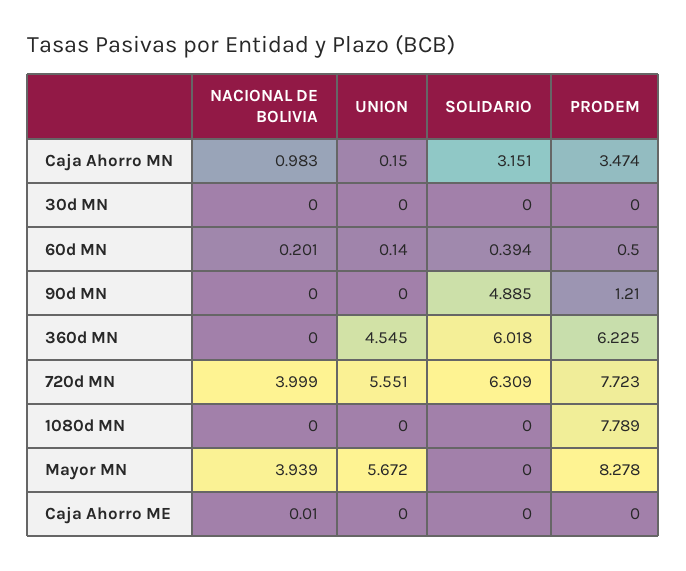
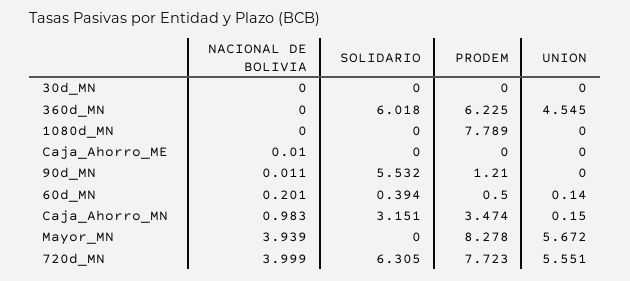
NACIONAL DE BOLIVIA, 90d MN: 0 -> 0.011
SOLIDARIO, 90d MN: 4.885 -> 5.532
SOLIDARIO, 720d MN: 6.309 -> 6.305

